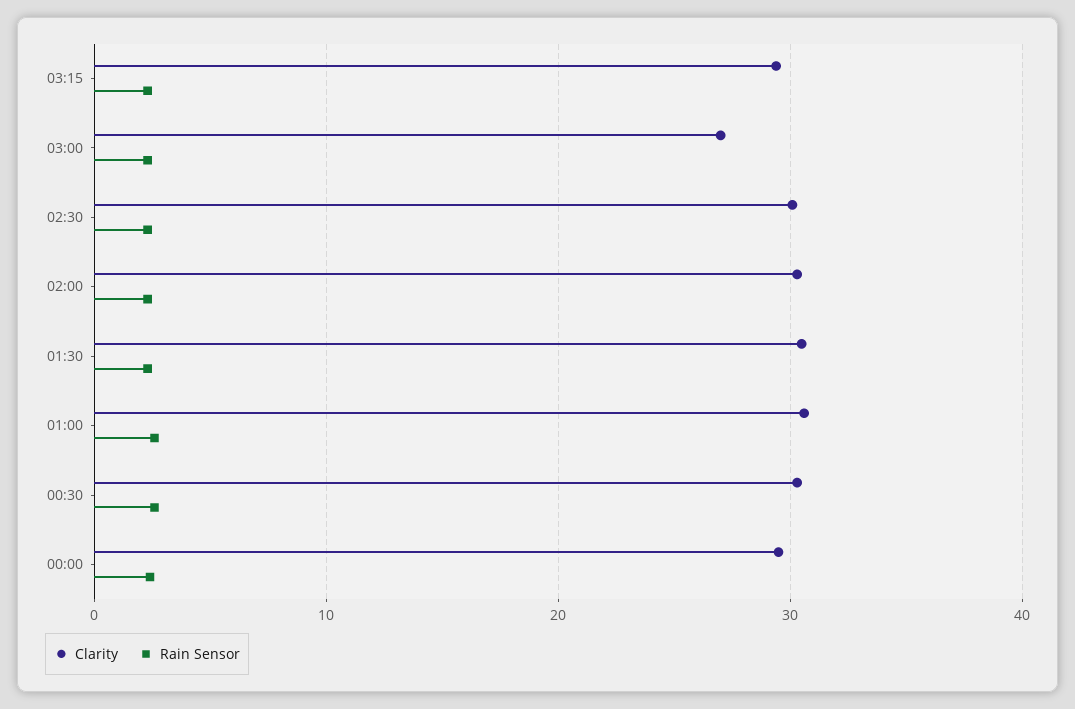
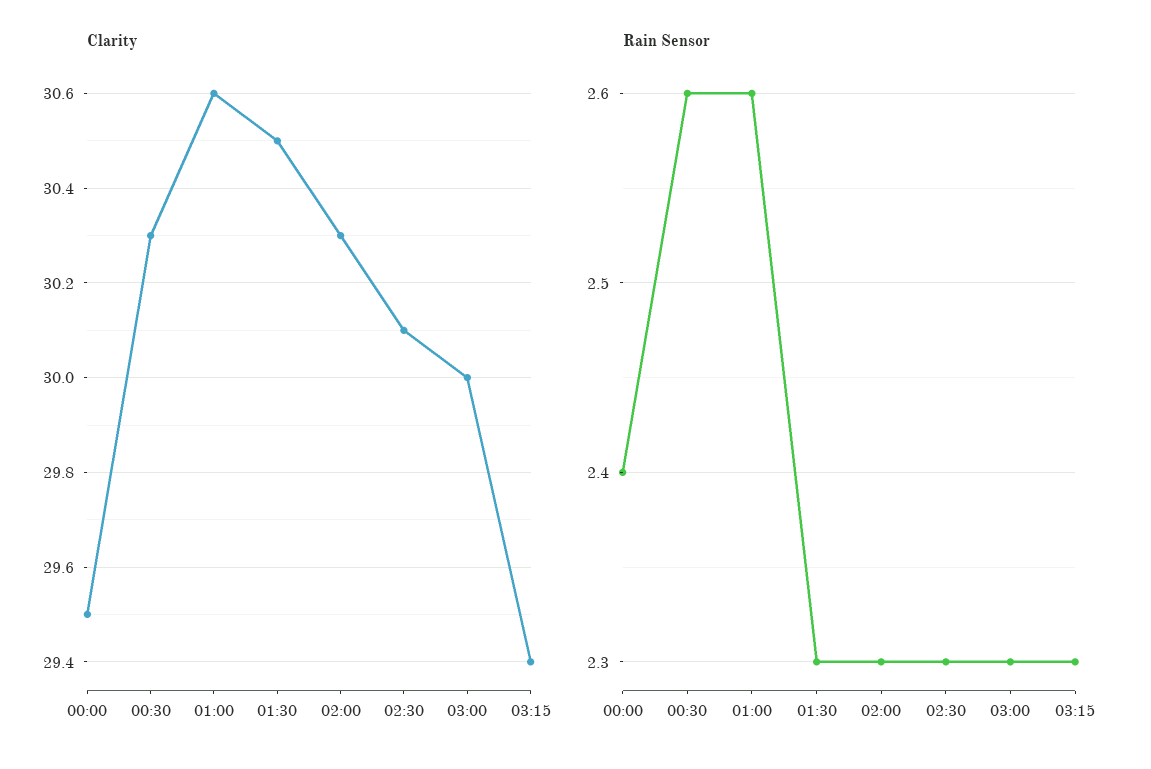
Clarity, 03:00: 27 -> 30

